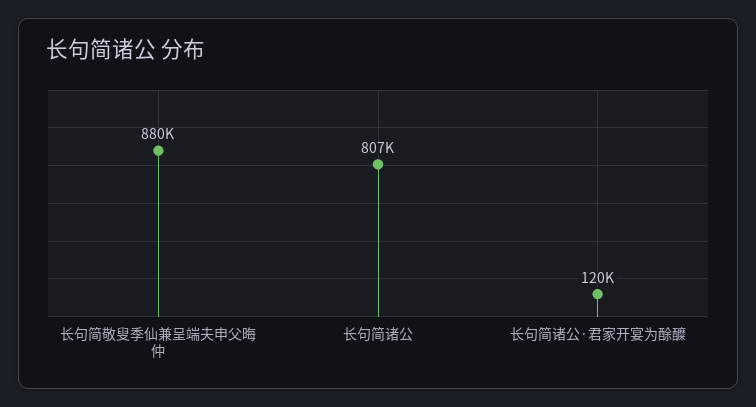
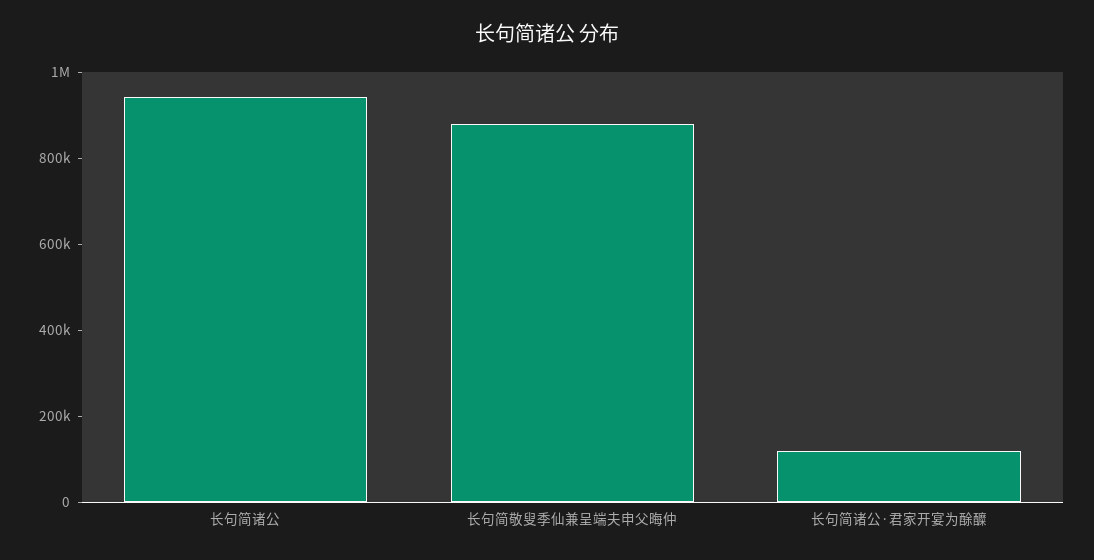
长句简诸公: 807000 -> 950000

